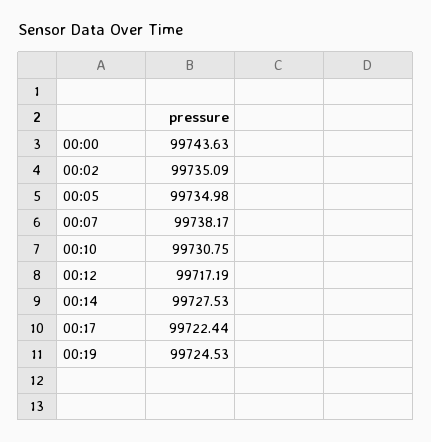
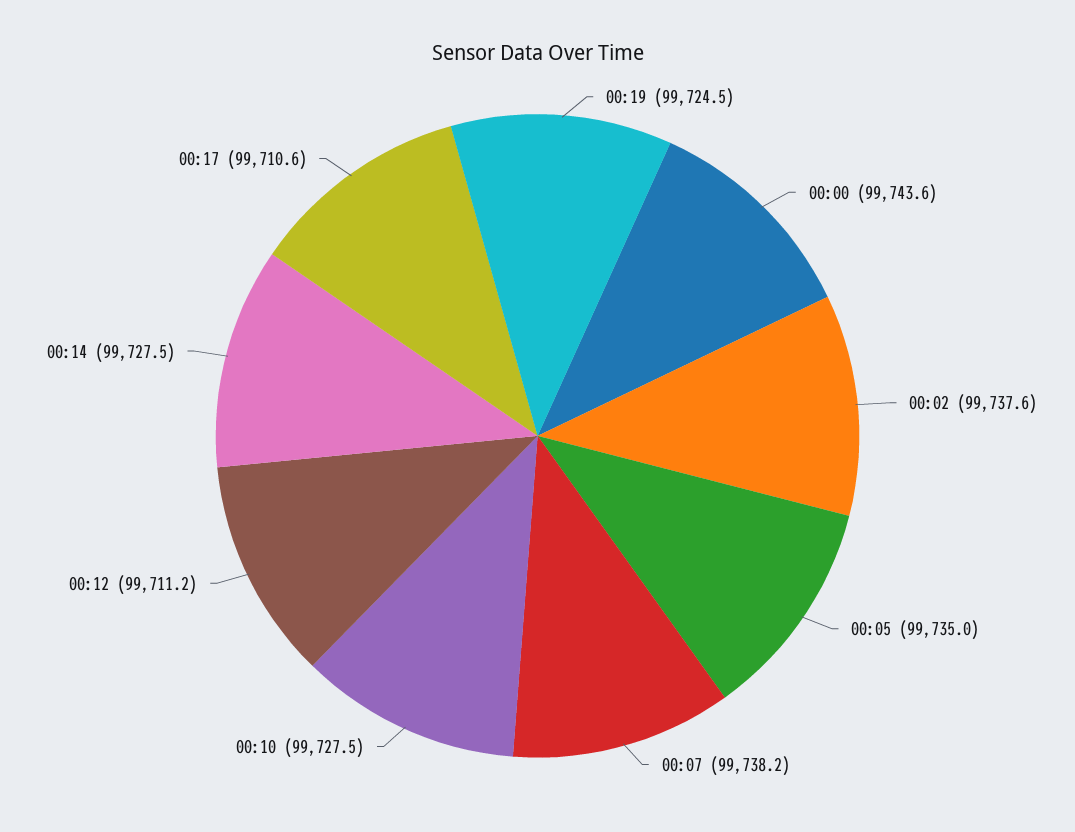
00:02: 99735.09 -> 99737.6
00:10: 99730.75 -> 99727.5
00:12: 99717.19 -> 99711.2
00:17: 99722.44 -> 99710.6

